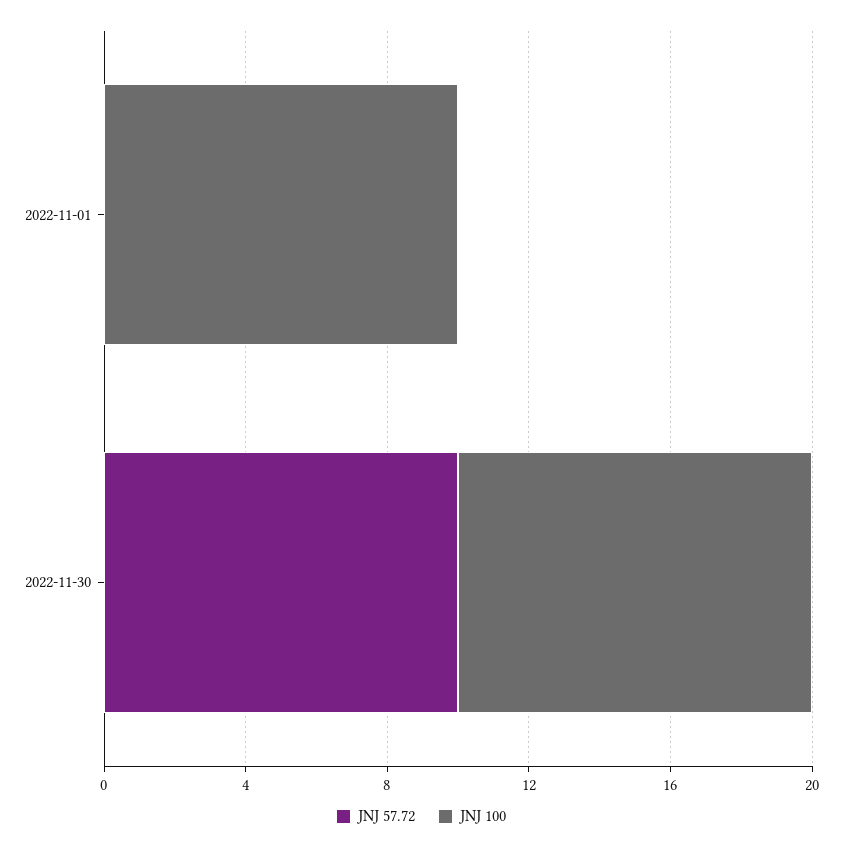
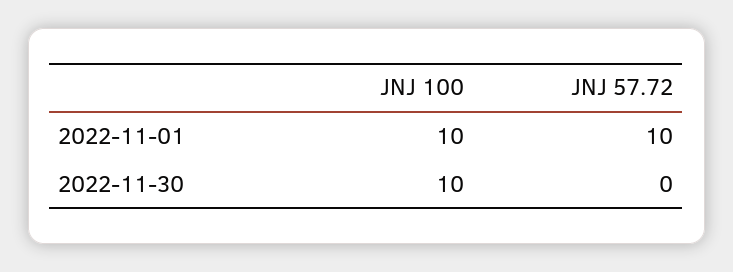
JNJ 57.72, 2022-11-01: 0 -> 10
JNJ 57.72, 2022-11-30: 10 -> 0

